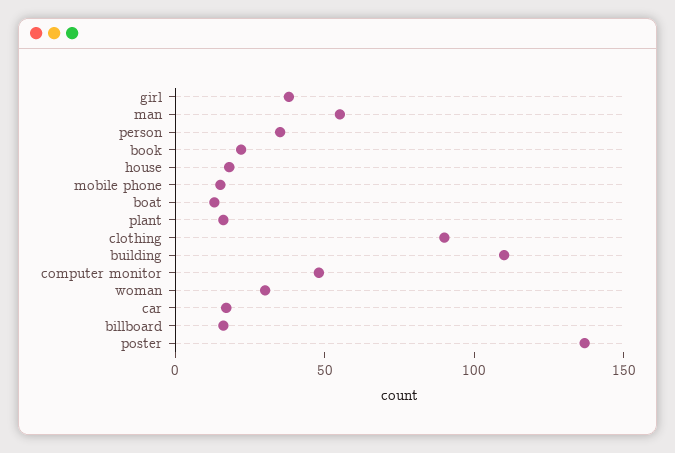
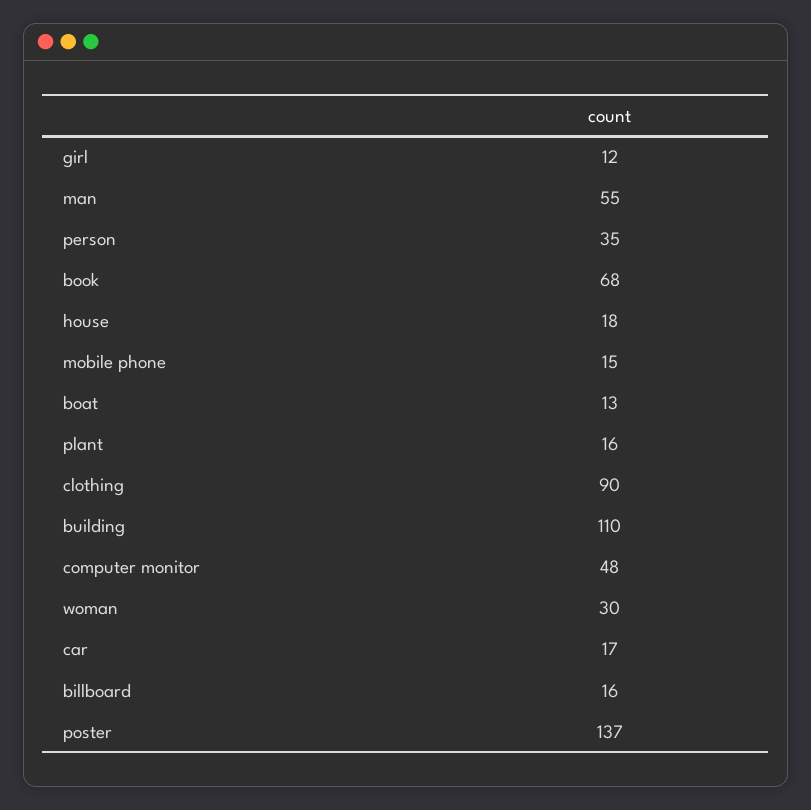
girl: 40 -> 12
book: 20 -> 68

